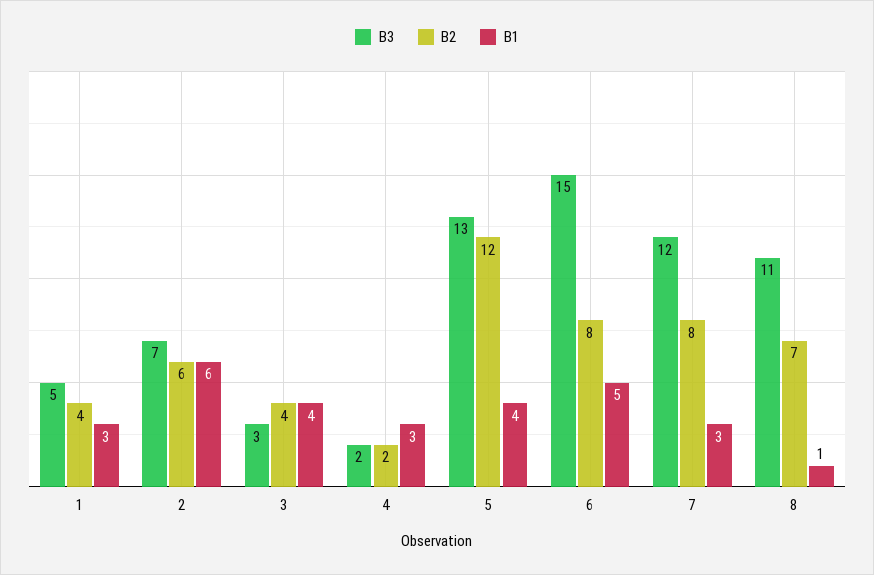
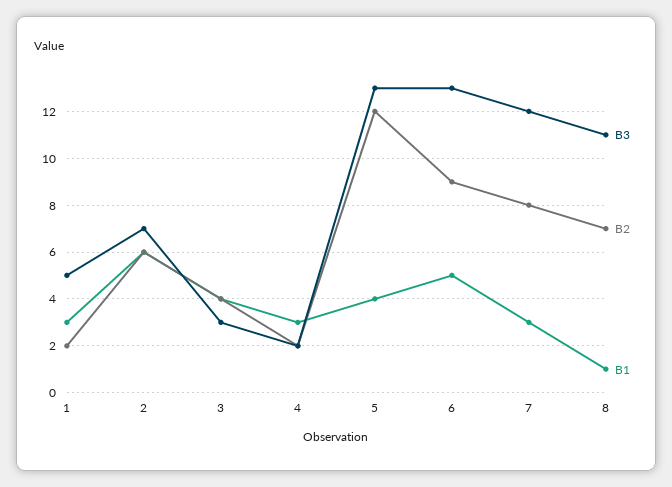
B2, 1: 4 -> 2
B3, 6: 15 -> 13
B2, 6: 8 -> 9

